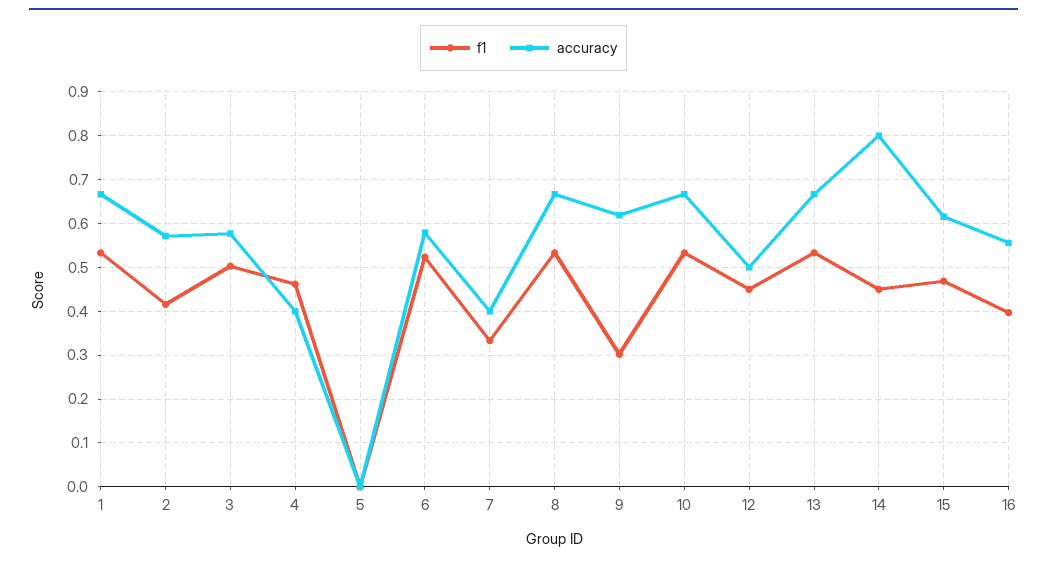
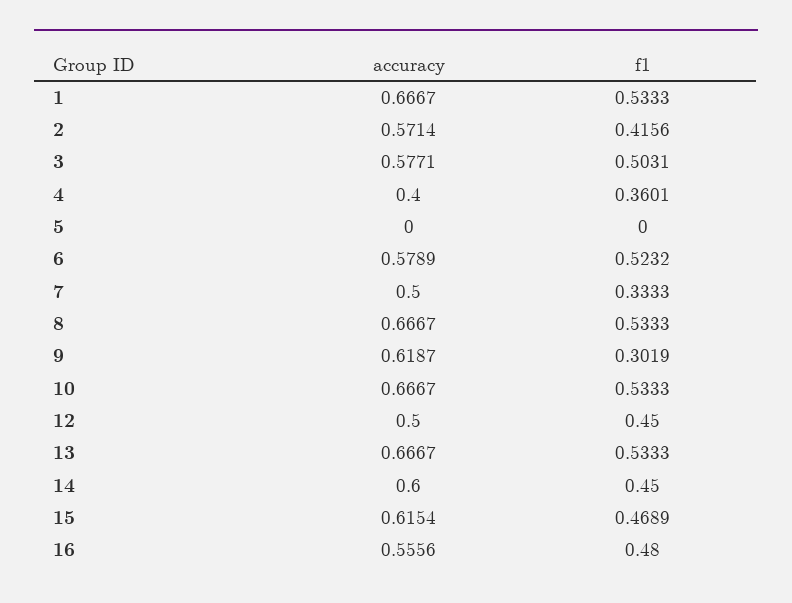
f1, 4: 0.46 -> 0.3601
accuracy, 7: 0.4 -> 0.5
accuracy, 14: 0.8 -> 0.6
f1, 16: 0.4 -> 0.48

